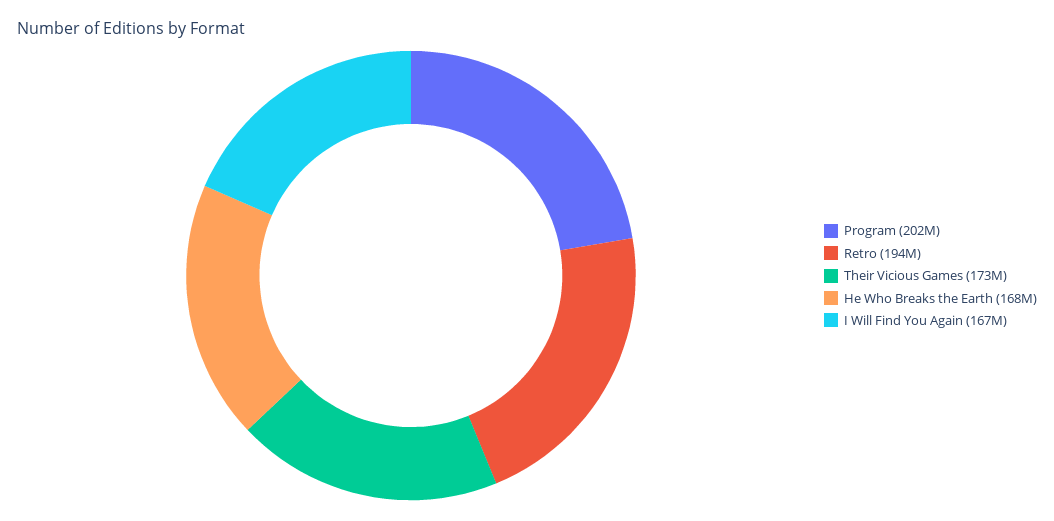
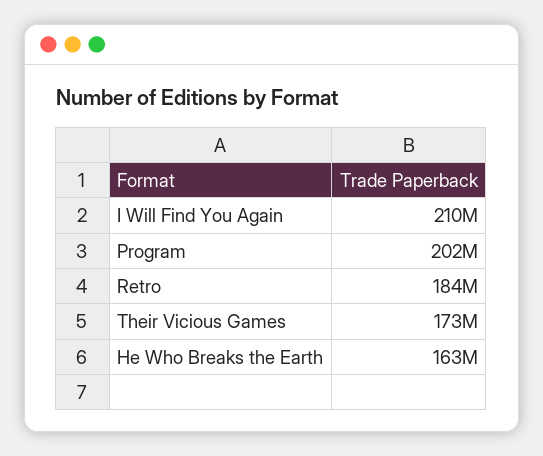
Retro: 194000000 -> 184000000
He Who Breaks the Earth: 168000000 -> 163000000
I Will Find You Again: 167000000 -> 210000000

